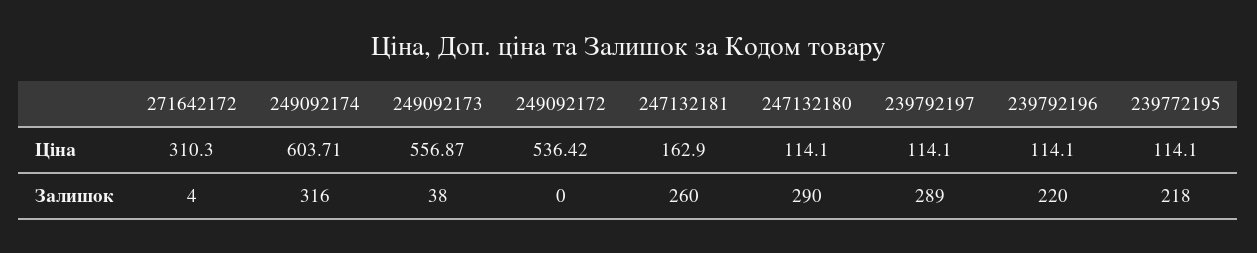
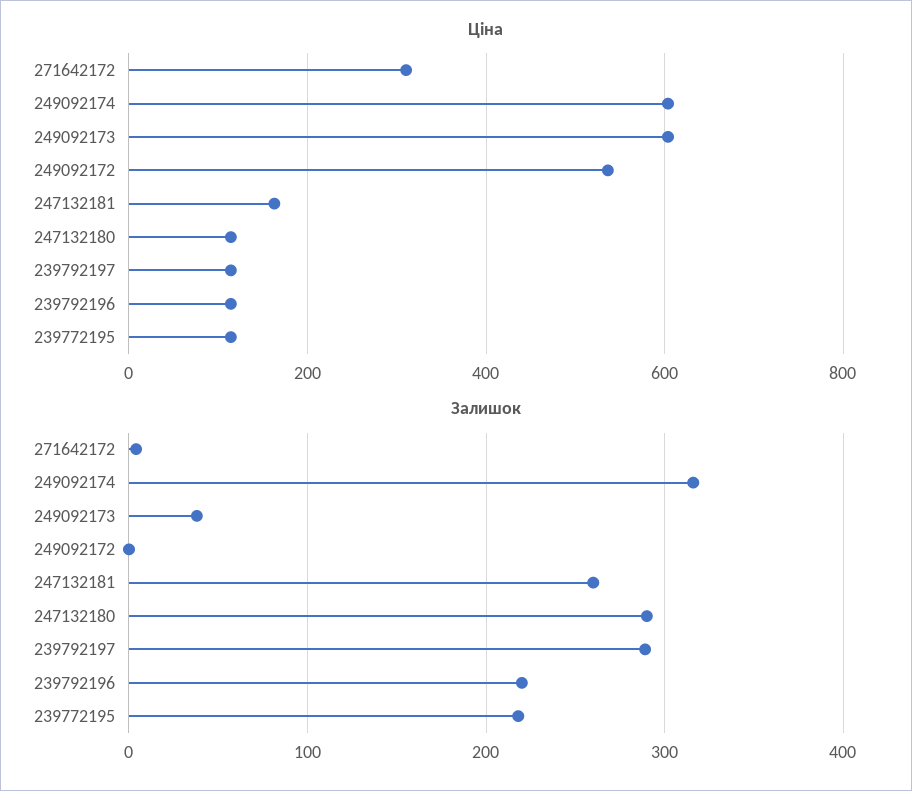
Ціна, 249092173: 556.87 -> 600

